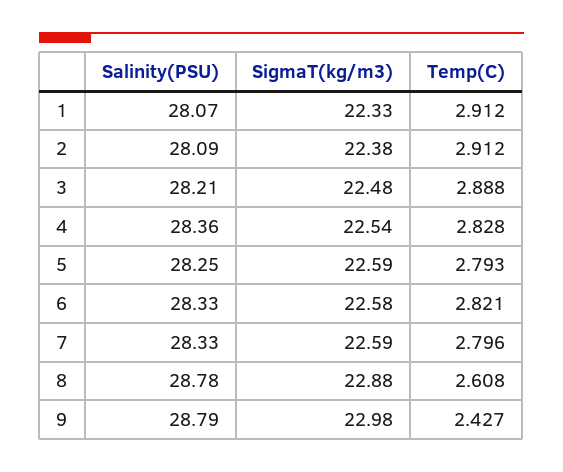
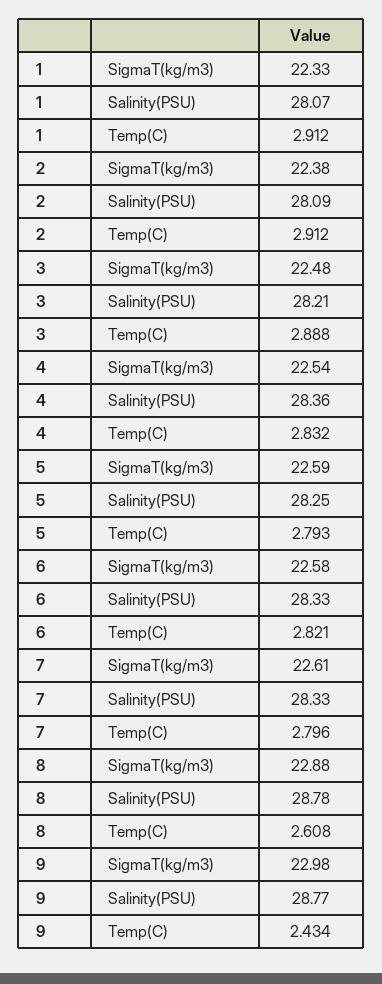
Temp(C), 4: 2.828 -> 2.832
SigmaT(kg/m3), 7: 22.59 -> 22.61
Salinity(PSU), 9: 28.79 -> 28.77
Temp(C), 9: 2.427 -> 2.434

